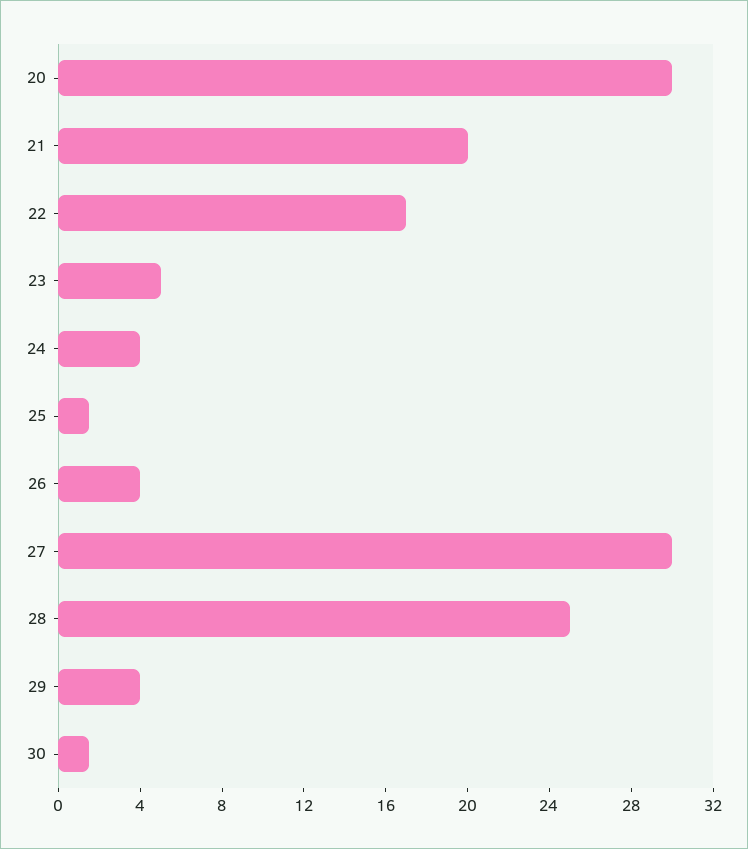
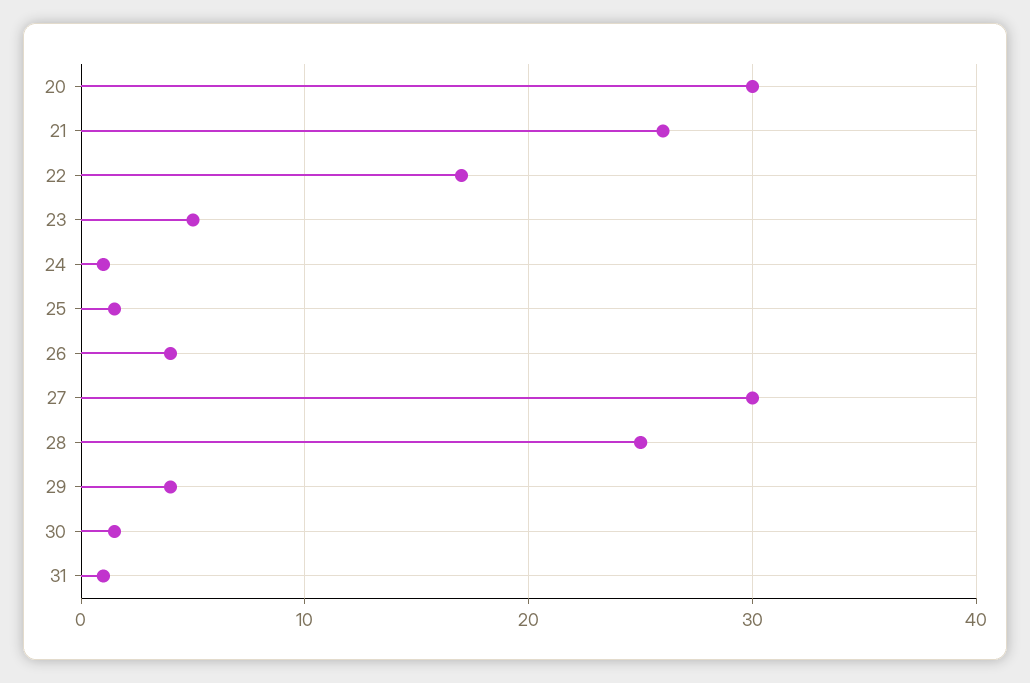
21: 20 -> 26
24: 4 -> 1
31: none -> 1

